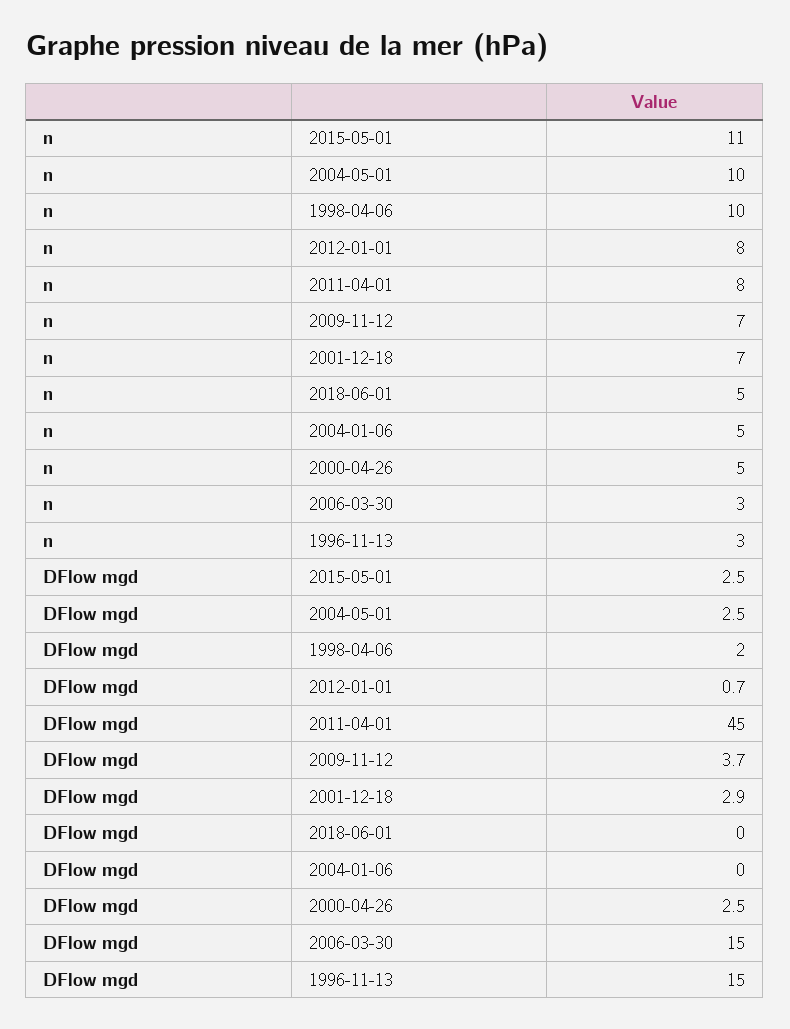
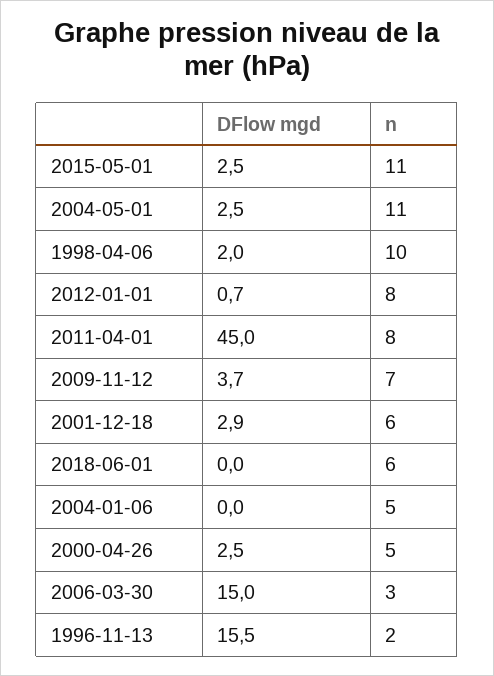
n, 2004-05-01: 10 -> 11
n, 2001-12-18: 7 -> 6
n, 2018-06-01: 5 -> 6
n, 1996-11-13: 3 -> 2
DFlow mgd, 1996-11-13: 15 -> 15.5

